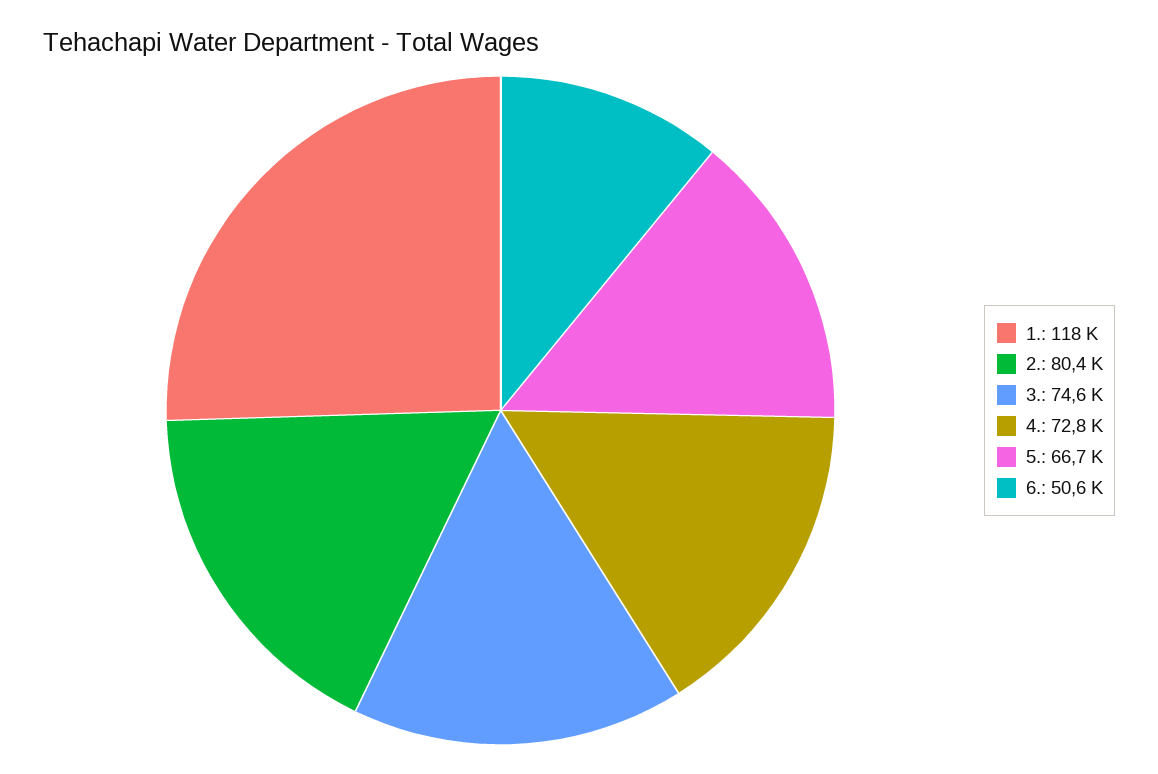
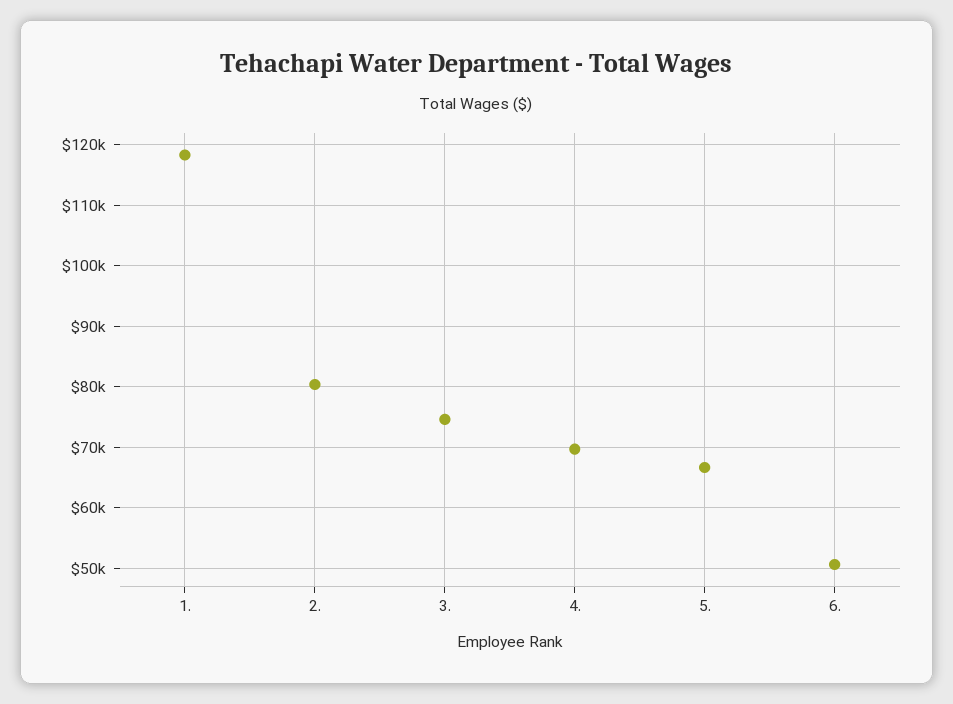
4.: 72800 -> 70000

